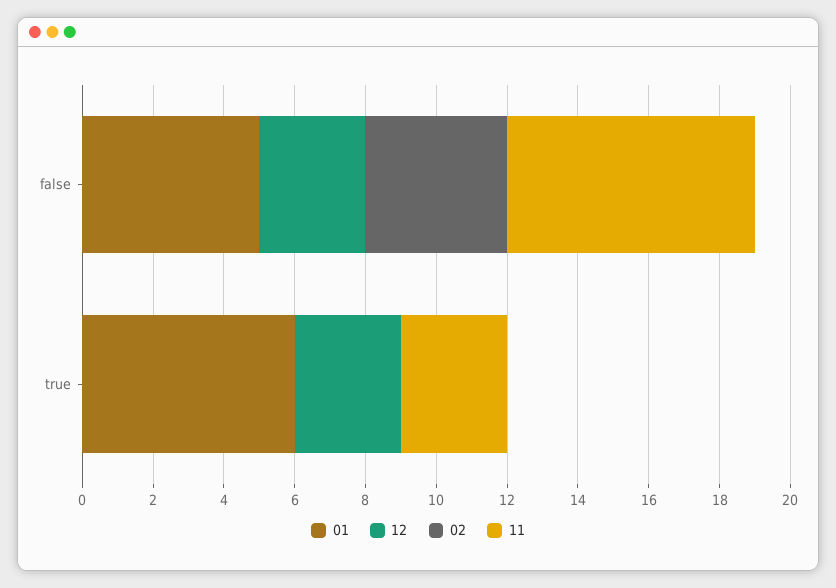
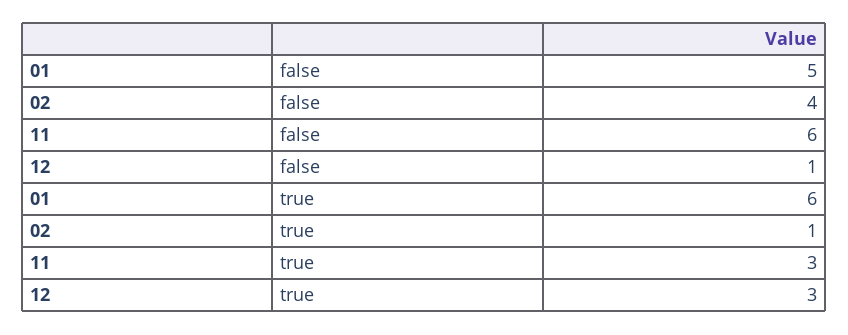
12, false: 3 -> 1
11, false: 7 -> 6
02, true: 0 -> 1

